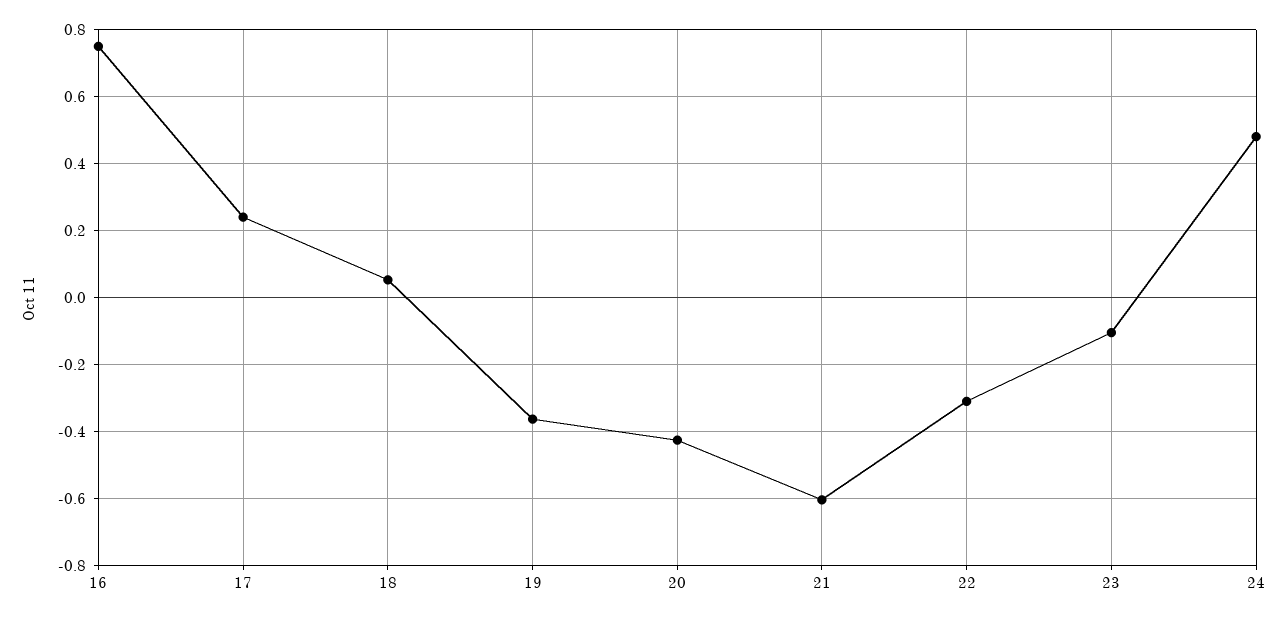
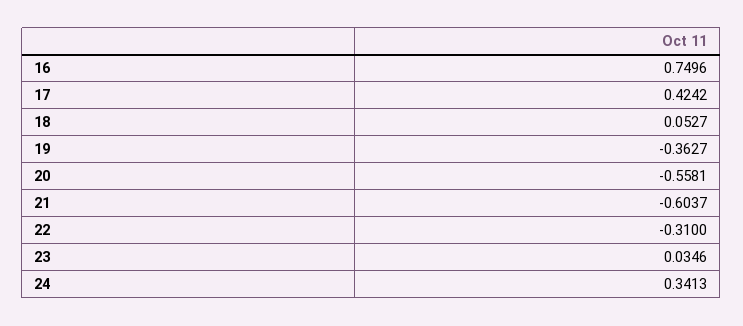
17: 0.24 -> 0.4242
20: -0.42 -> -0.5581
23: -0.1 -> 0.0346
24: 0.48 -> 0.3413

